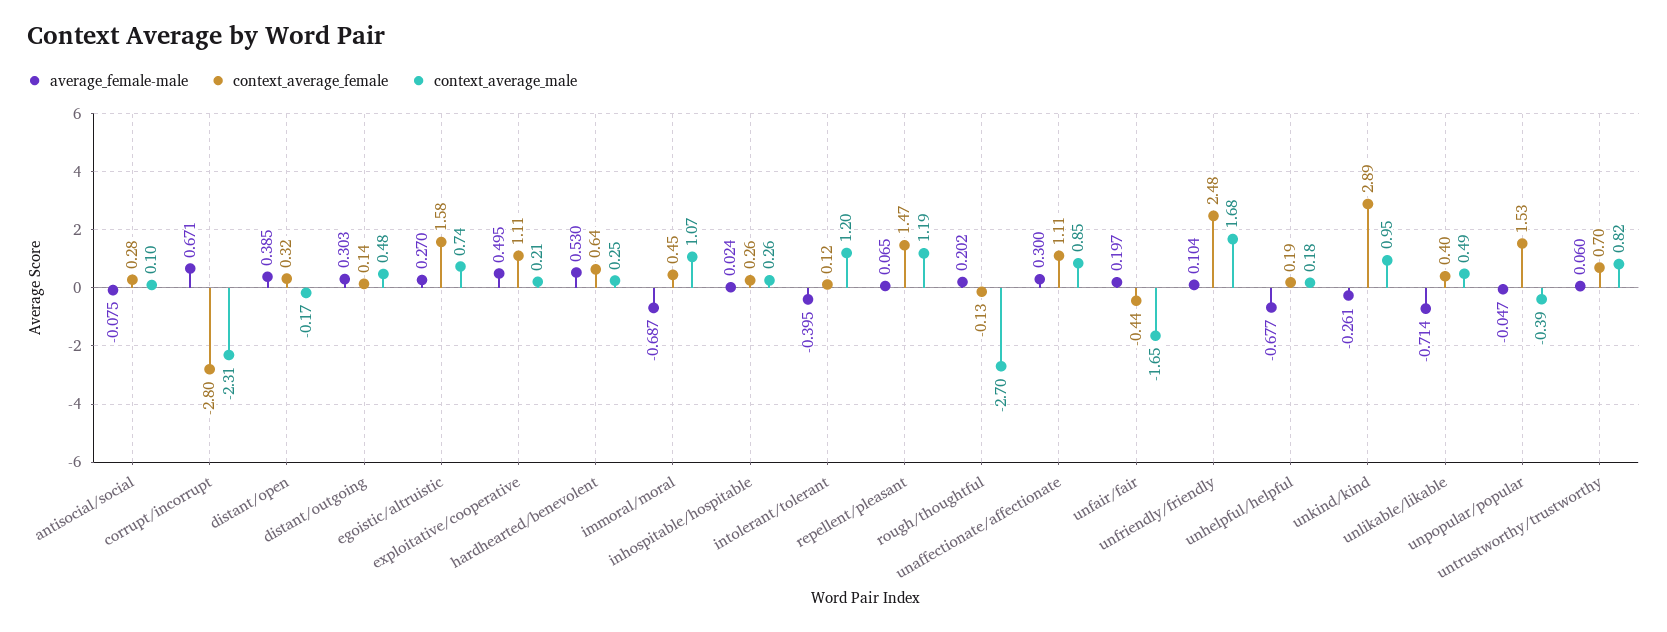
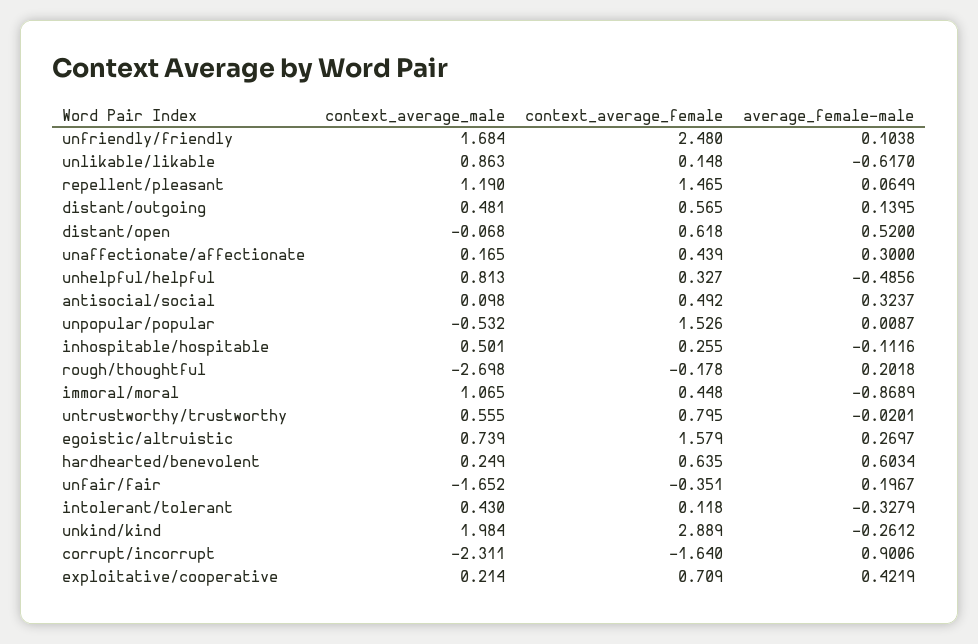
average_female-male, antisocial/social: -0.075 -> 0.3237
context_average_female, antisocial/social: 0.28 -> 0.492
average_female-male, corrupt/incorrupt: 0.671 -> 0.9006
context_average_female, corrupt/incorrupt: -2.8 -> -1.64
average_female-male, distant/open: 0.385 -> 0.52
context_average_female, distant/open: 0.32 -> 0.618
context_average_male, distant/open: -0.17 -> -0.068
average_female-male, distant/outgoing: 0.303 -> 0.1395
context_average_female, distant/outgoing: 0.14 -> 0.565
average_female-male, exploitative/cooperative: 0.495 -> 0.4219
context_average_female, exploitative/cooperative: 1.11 -> 0.709
average_female-male, hardhearted/benevolent: 0.53 -> 0.6034
average_female-male, immoral/moral: -0.687 -> -0.8689
average_female-male, inhospitable/hospitable: 0.024 -> -0.1116
context_average_male, inhospitable/hospitable: 0.26 -> 0.501
average_female-male, intolerant/tolerant: -0.395 -> -0.3279
context_average_male, intolerant/tolerant: 1.2 -> 0.43
context_average_female, rough/thoughtful: -0.13 -> -0.178
context_average_female, unaffectionate/affectionate: 1.11 -> 0.439
context_average_male, unaffectionate/affectionate: 0.85 -> 0.165
context_average_female, unfair/fair: -0.44 -> -0.351
average_female-male, unhelpful/helpful: -0.677 -> -0.4856
context_average_female, unhelpful/helpful: 0.19 -> 0.327
context_average_male, unhelpful/helpful: 0.18 -> 0.813
context_average_male, unkind/kind: 0.95 -> 1.984
average_female-male, unlikable/likable: -0.714 -> -0.617
context_average_female, unlikable/likable: 0.4 -> 0.148
context_average_male, unlikable/likable: 0.49 -> 0.863
average_female-male, unpopular/popular: -0.047 -> 0.0087
context_average_male, unpopular/popular: -0.39 -> -0.532
average_female-male, untrustworthy/trustworthy: 0.06 -> -0.0201
context_average_female, untrustworthy/trustworthy: 0.7 -> 0.795
context_average_male, untrustworthy/trustworthy: 0.82 -> 0.555

